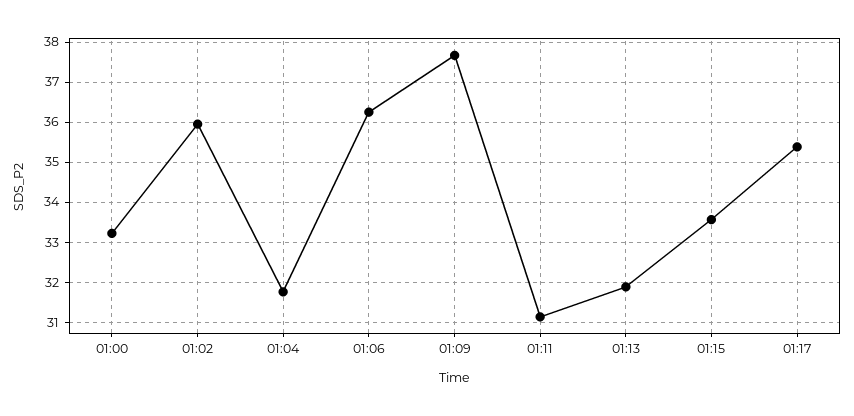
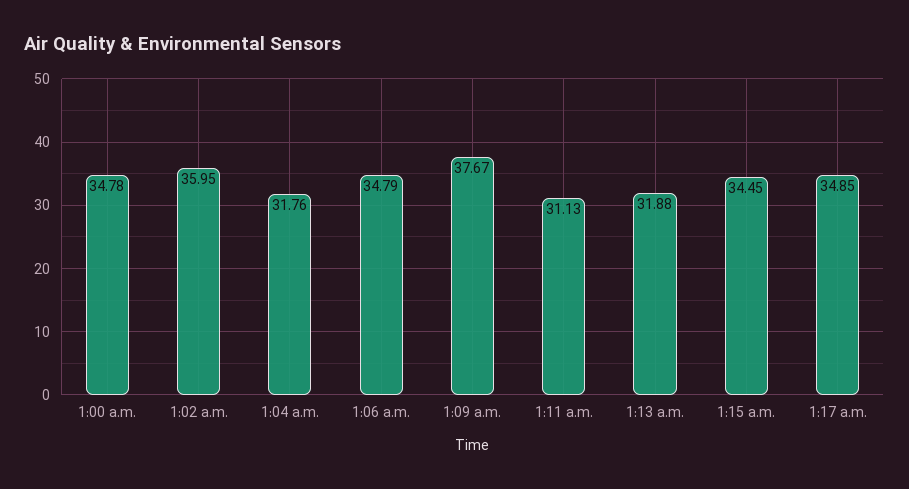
01:00: 33.2 -> 34.78
01:06: 36.2 -> 34.79
01:15: 33.6 -> 34.45
01:17: 35.4 -> 34.85

